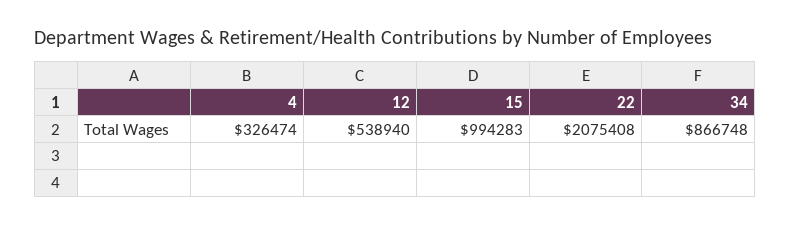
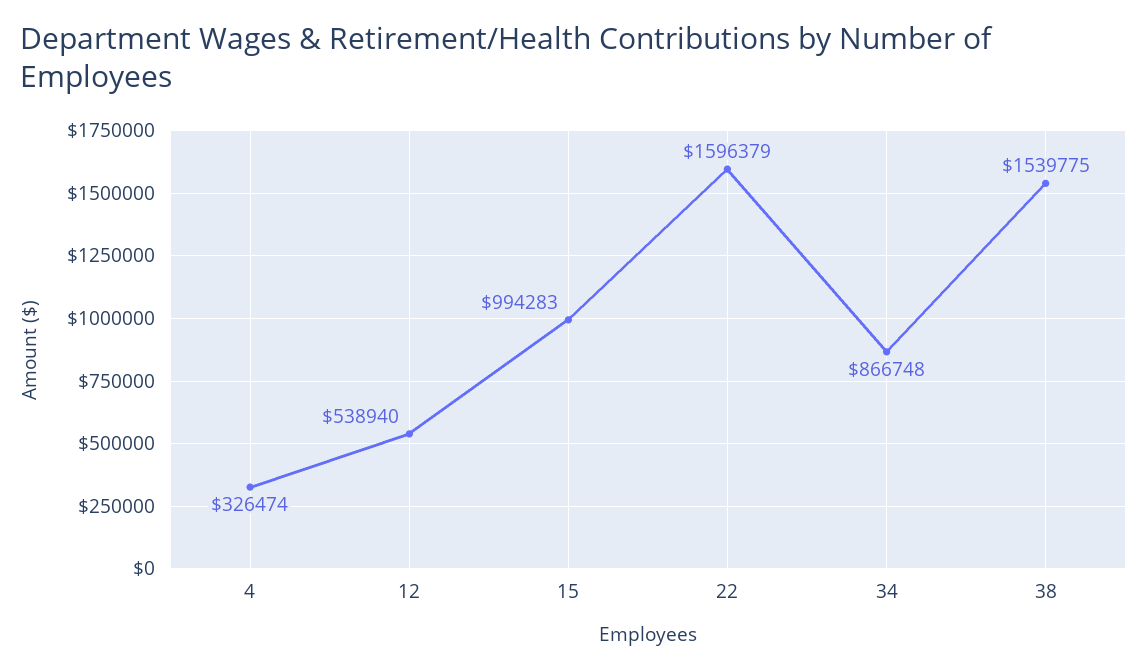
22: 2075408 -> 1596379
38: none -> 1539775

